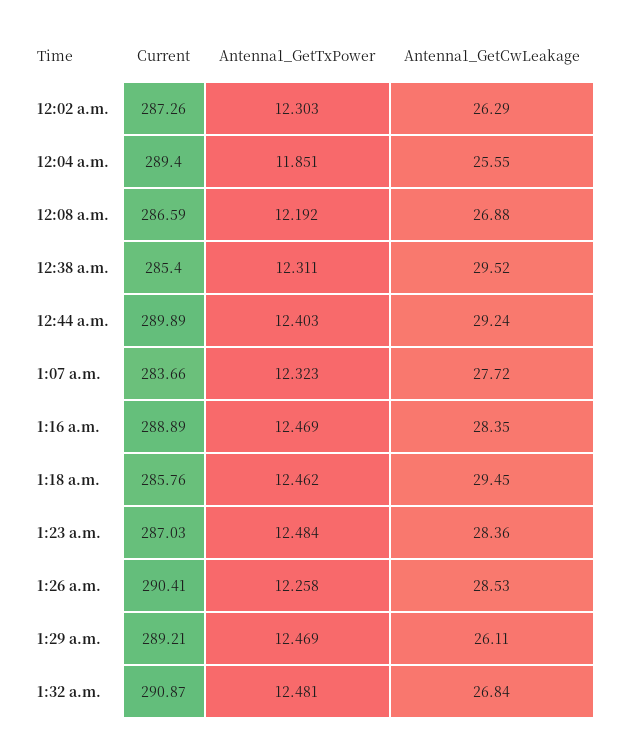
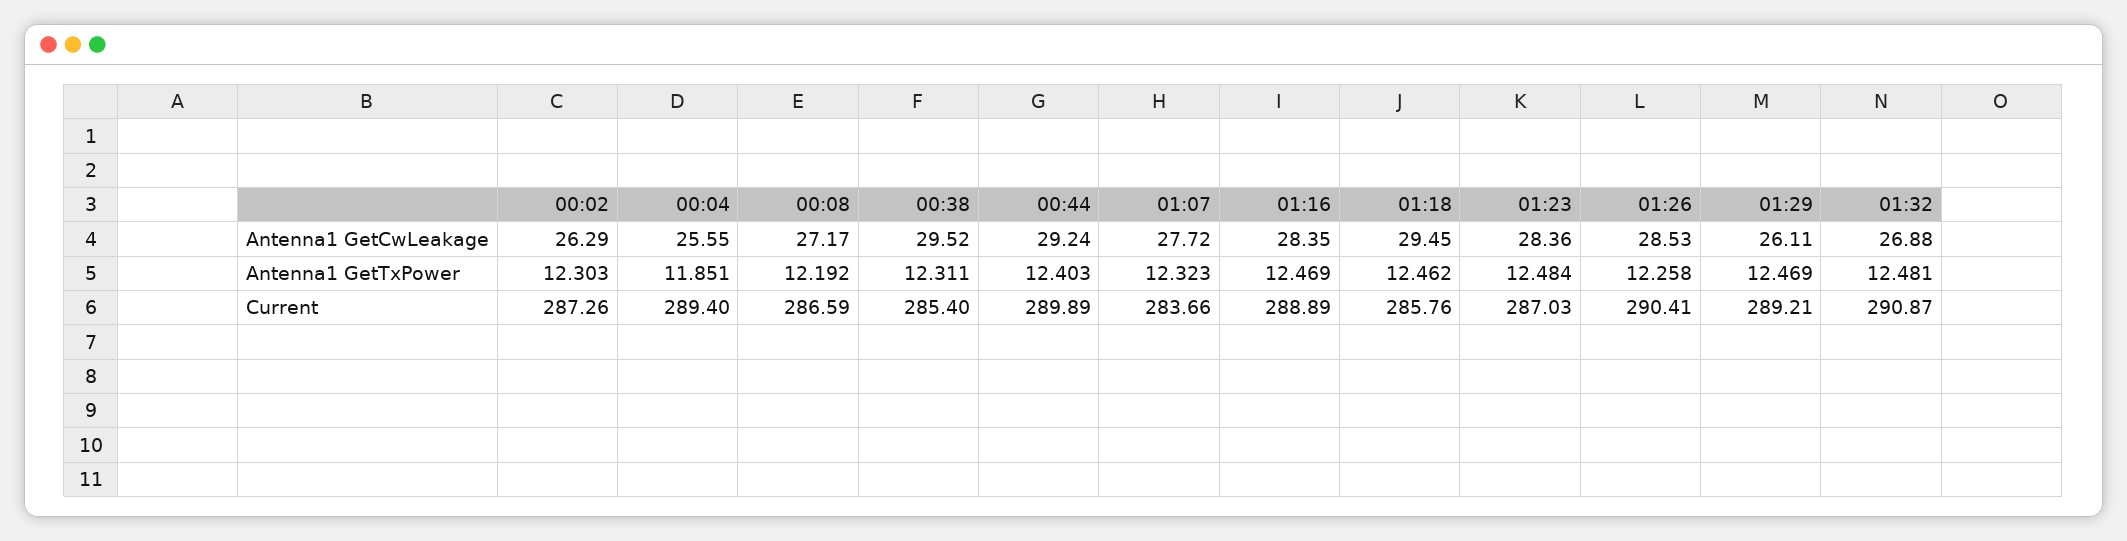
Antenna1_GetCwLeakage, 12:08 a.m.: 26.88 -> 27.17
Antenna1_GetCwLeakage, 1:32 a.m.: 26.84 -> 26.88

